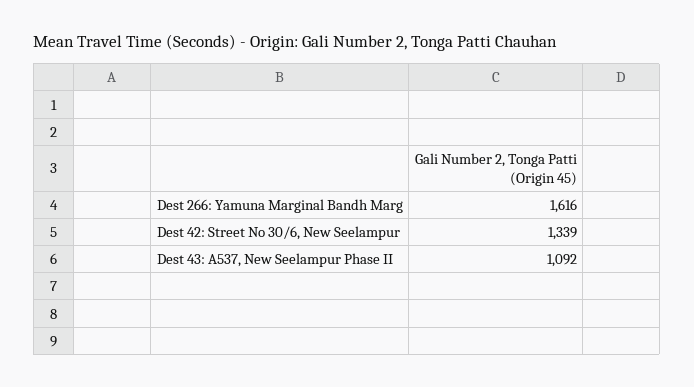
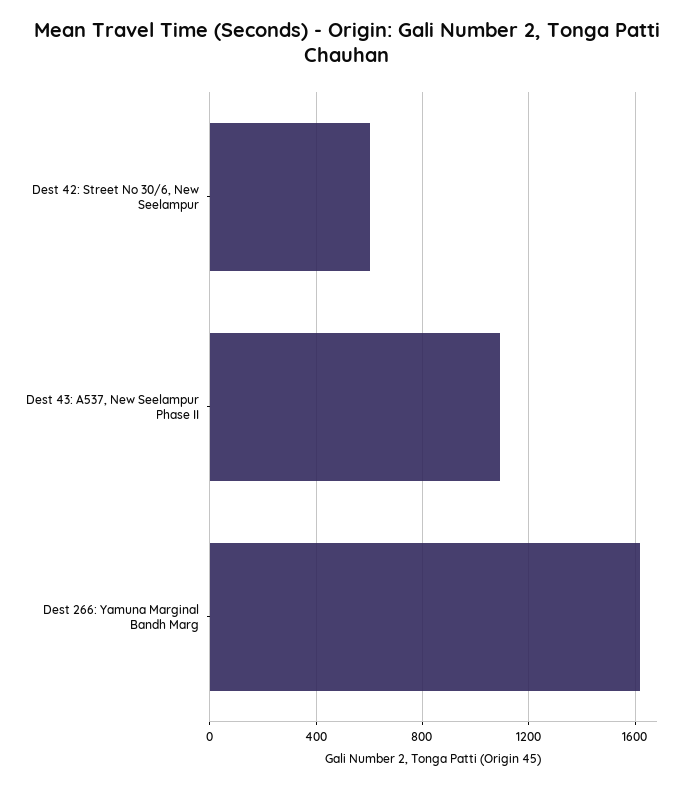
Dest 42: Street No 30/6, New Seelampur: 1339 -> 600

